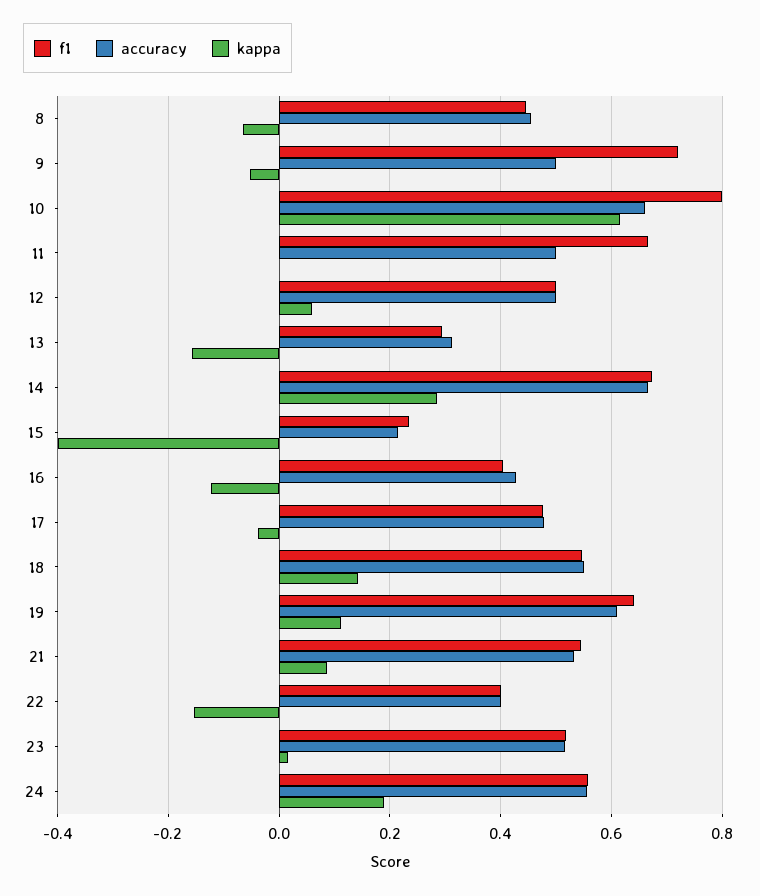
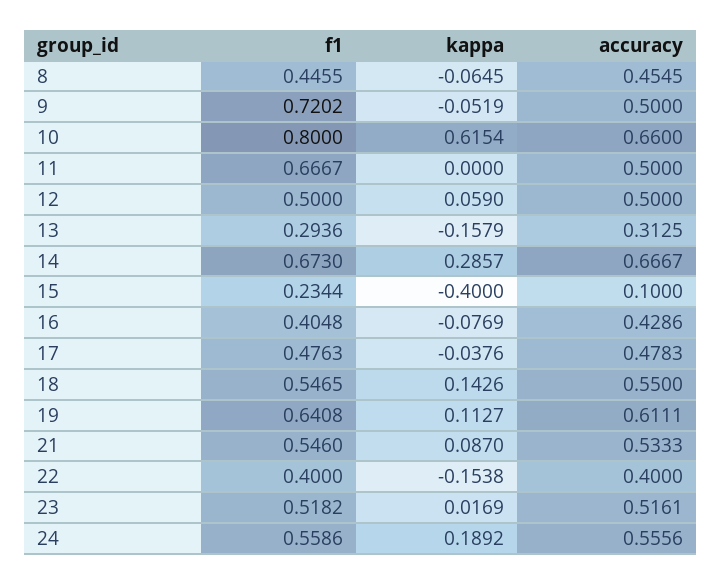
accuracy, 15: 0.22 -> 0.1
kappa, 16: -0.12 -> -0.0769

